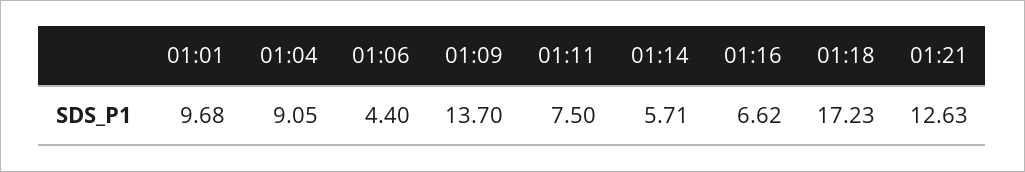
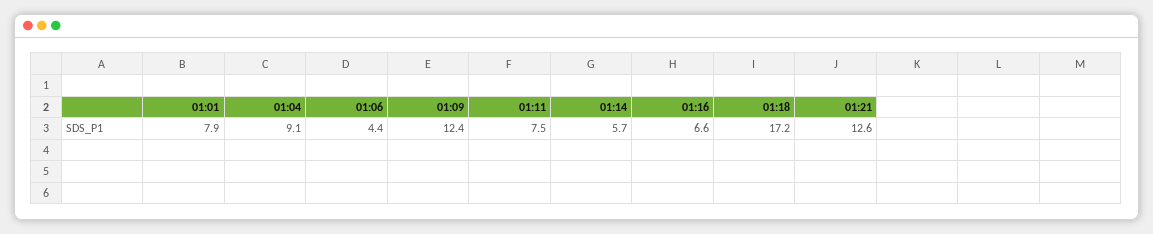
01:01: 9.68 -> 7.9
01:09: 13.7 -> 12.4

